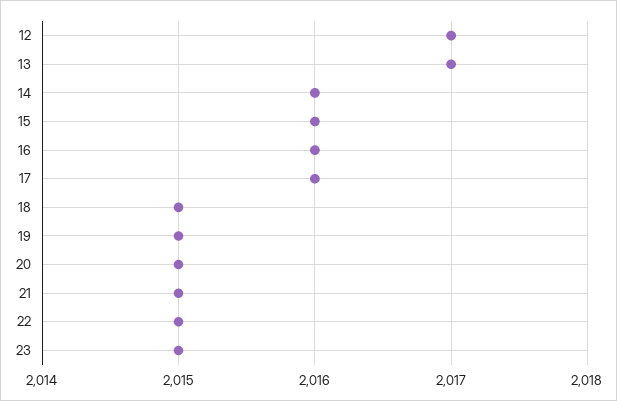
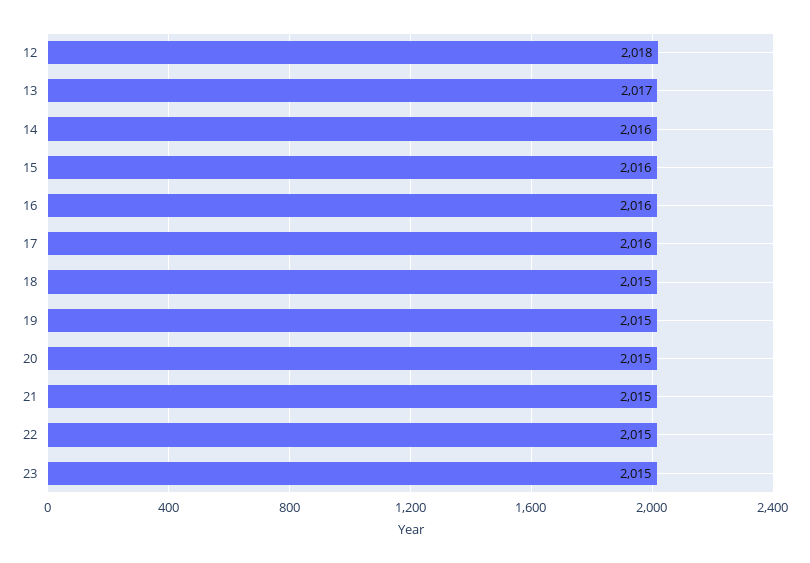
12: 2017 -> 2018

